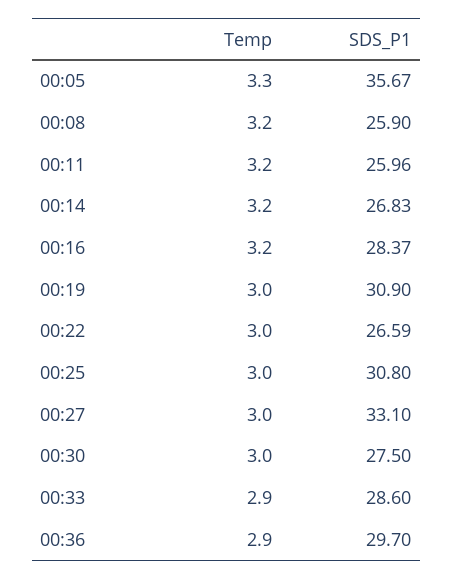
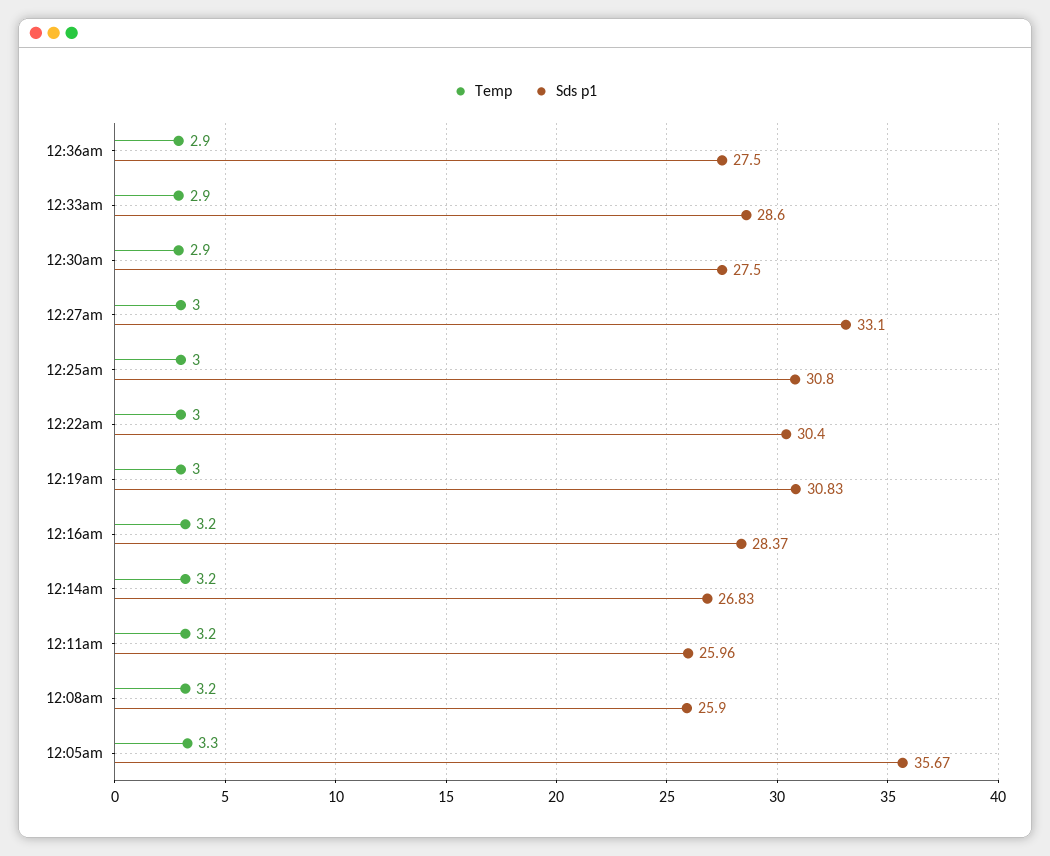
SDS_P1, 00:19: 30.9 -> 30.83
SDS_P1, 00:22: 26.59 -> 30.4
Temp, 00:30: 3 -> 2.9
SDS_P1, 00:36: 29.7 -> 27.5

